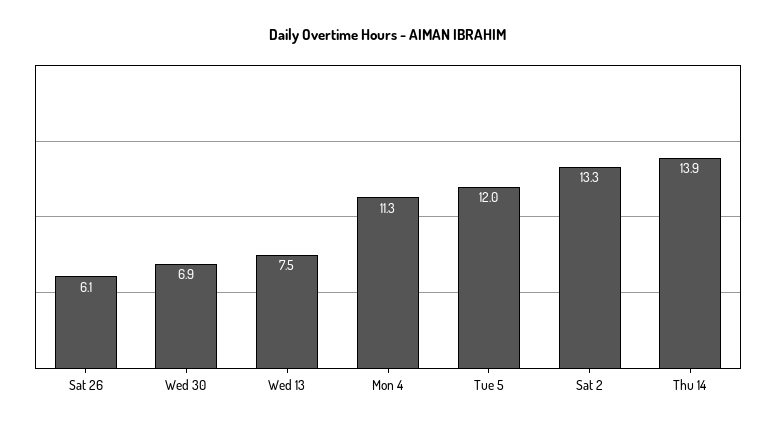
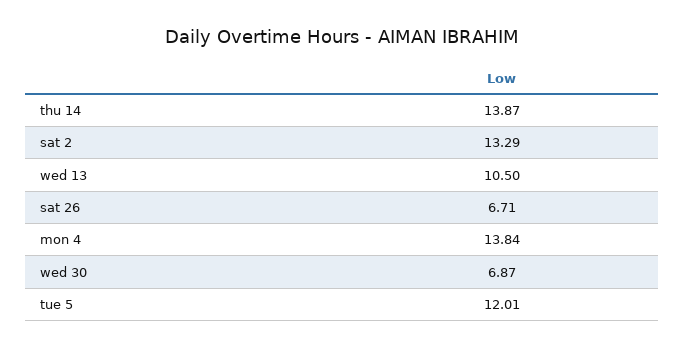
Sat 26: 6.1 -> 6.71
Wed 13: 7.5 -> 10.5
Mon 4: 11.3 -> 13.84

